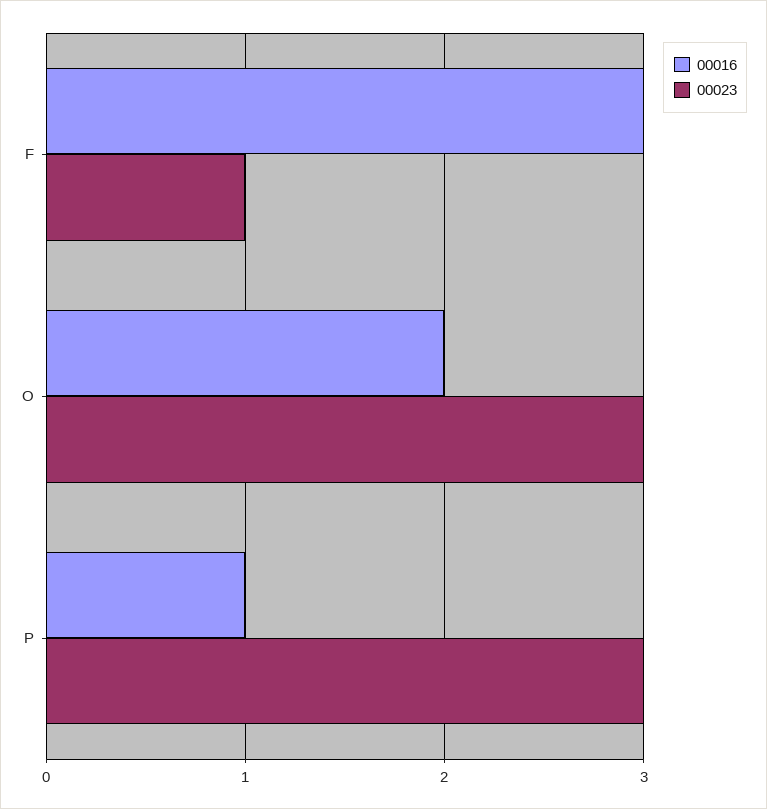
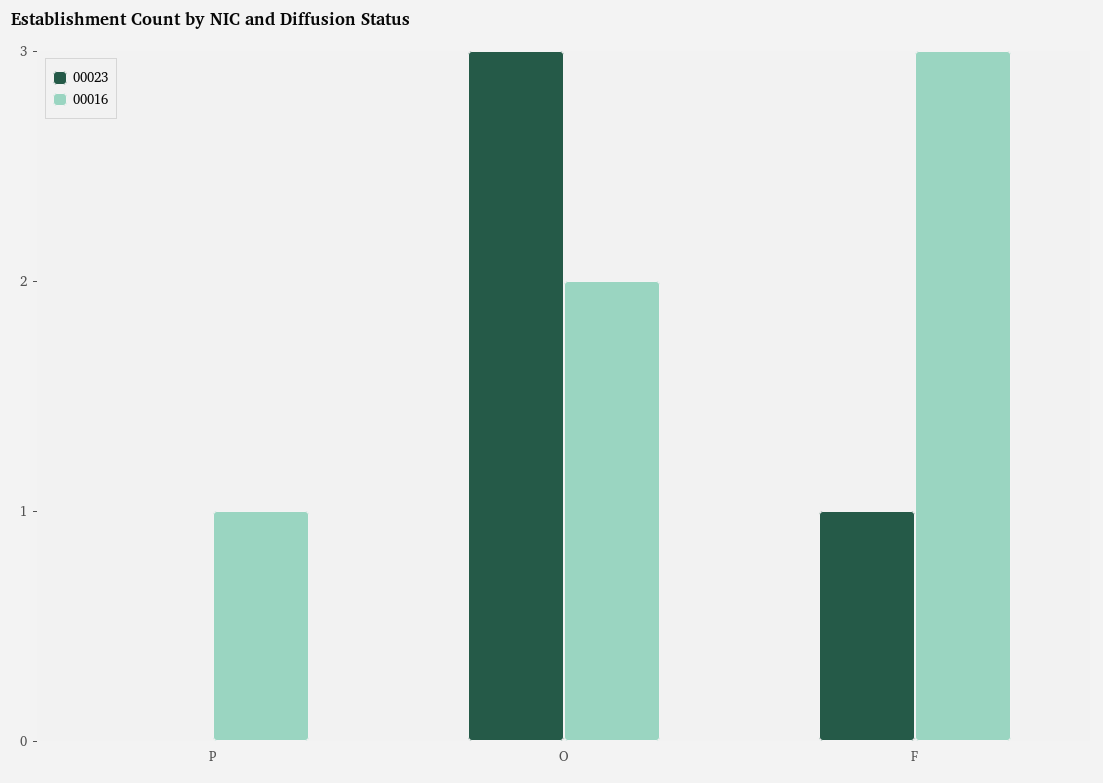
00023, P: 3 -> 0

